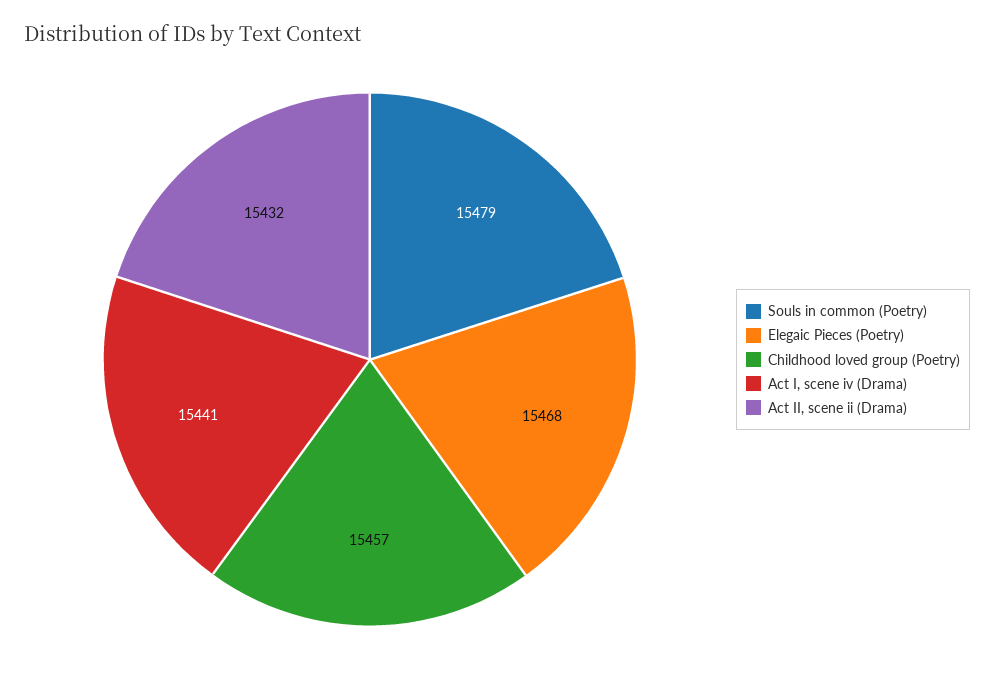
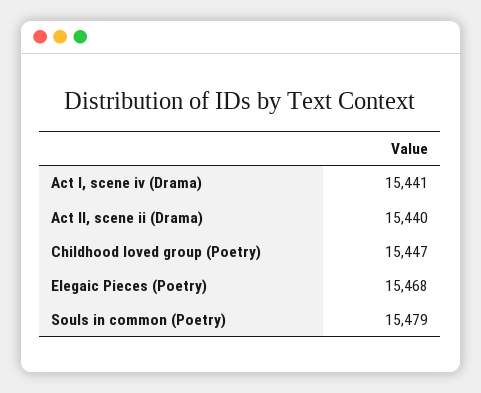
Childhood loved group (Poetry): 15457 -> 15447
Act II, scene ii (Drama): 15432 -> 15440

